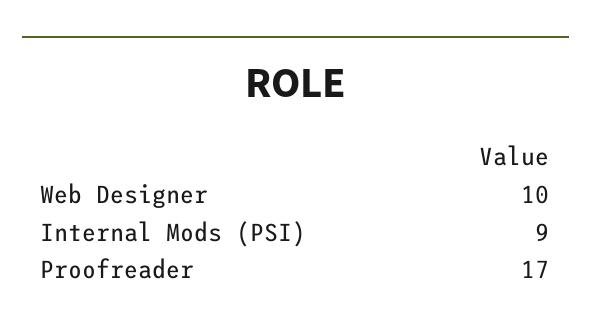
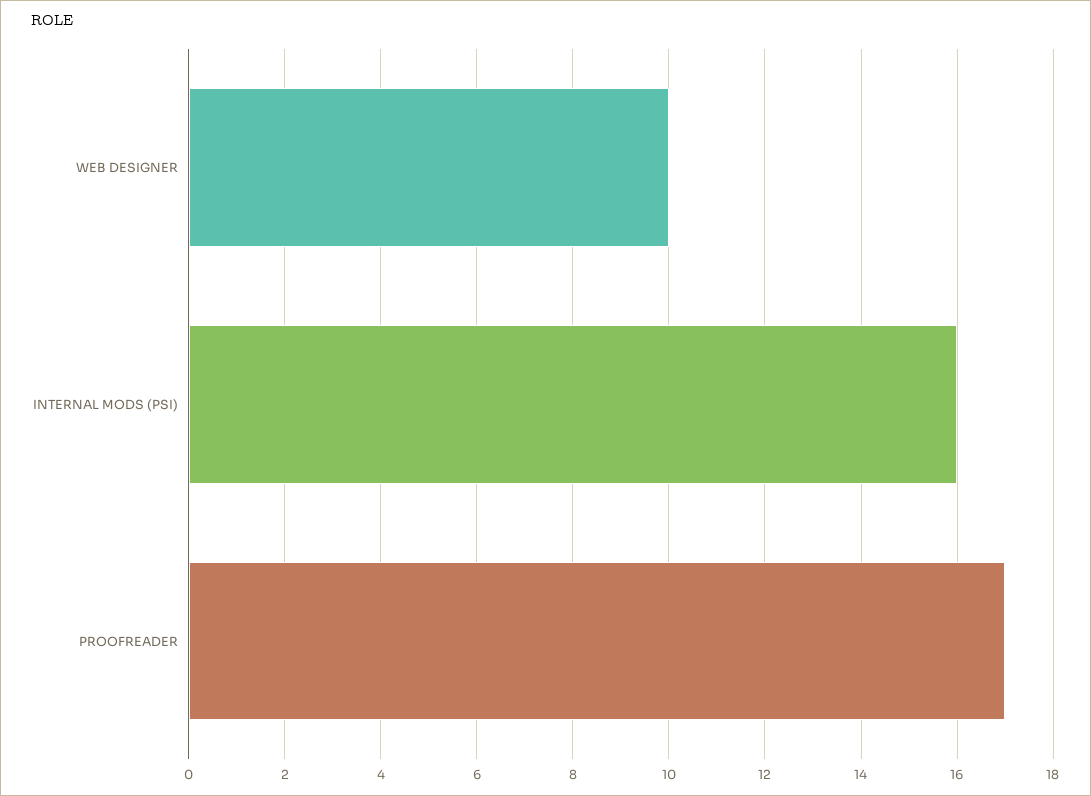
Internal Mods (PSI): 9 -> 16

